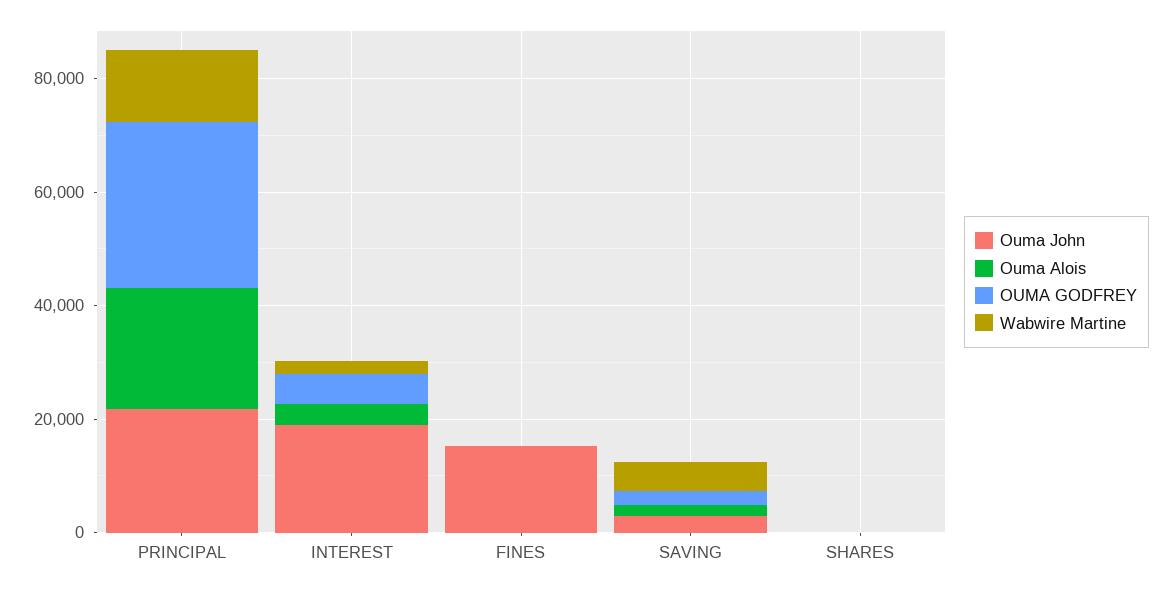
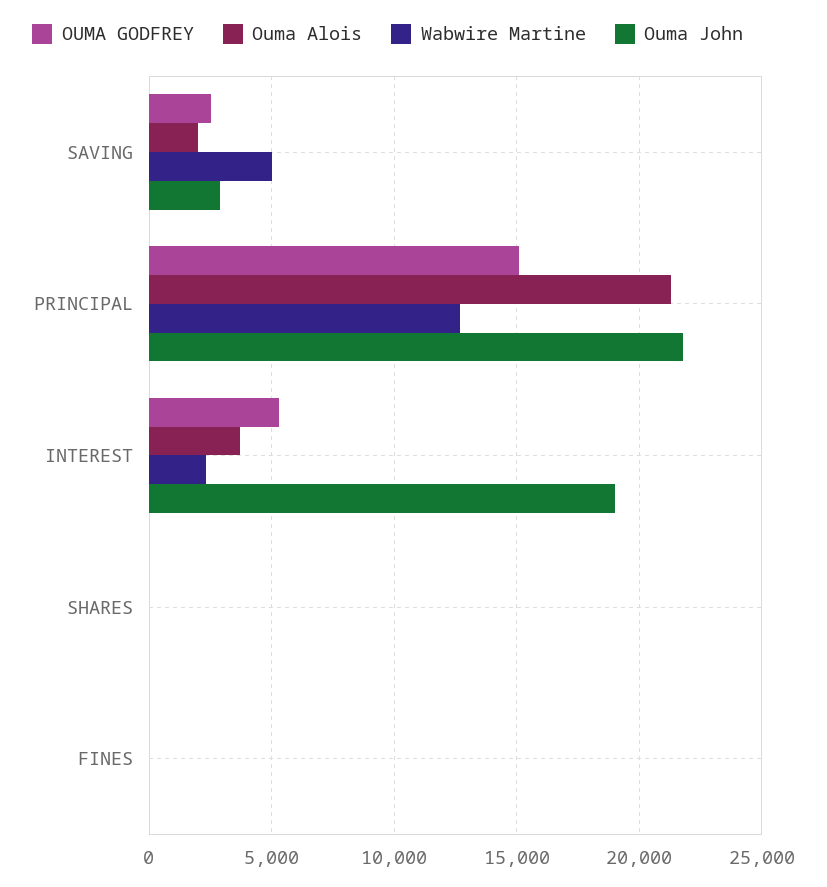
OUMA GODFREY, PRINCIPAL: 30000 -> 15000
Ouma John, FINES: 15000 -> 0

